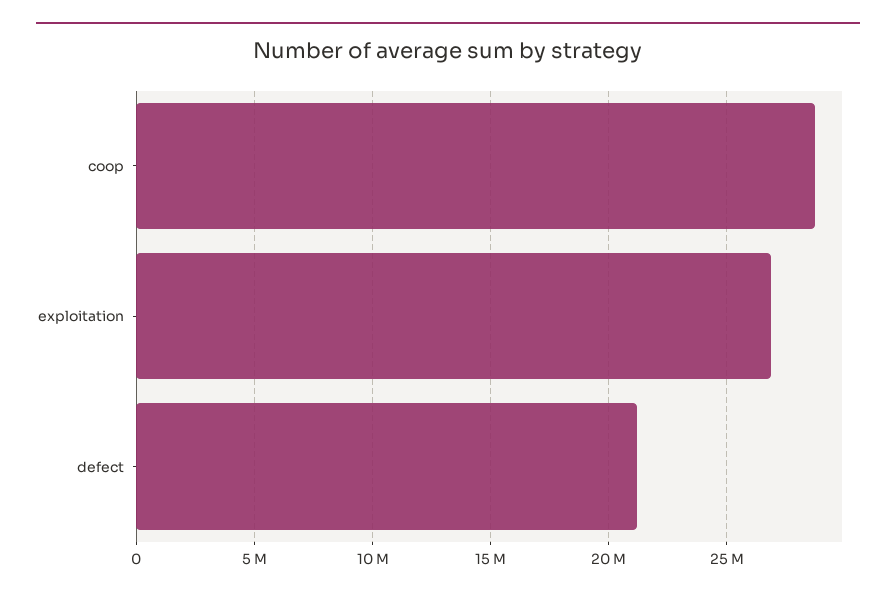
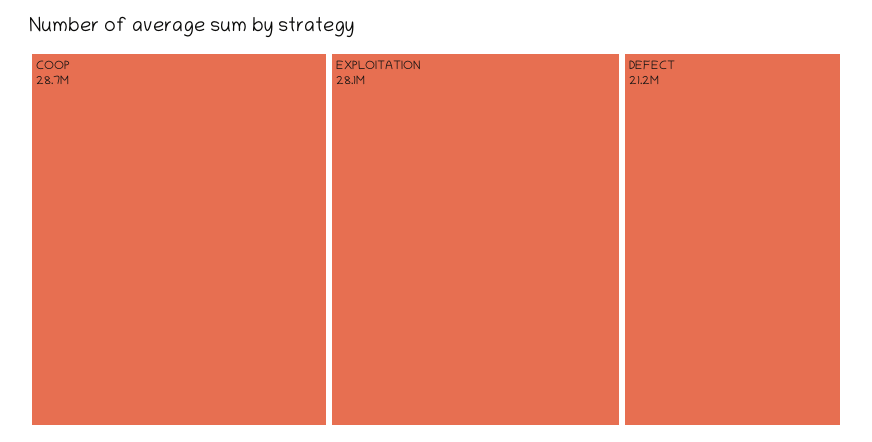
exploitation: 27000000 -> 28100000

